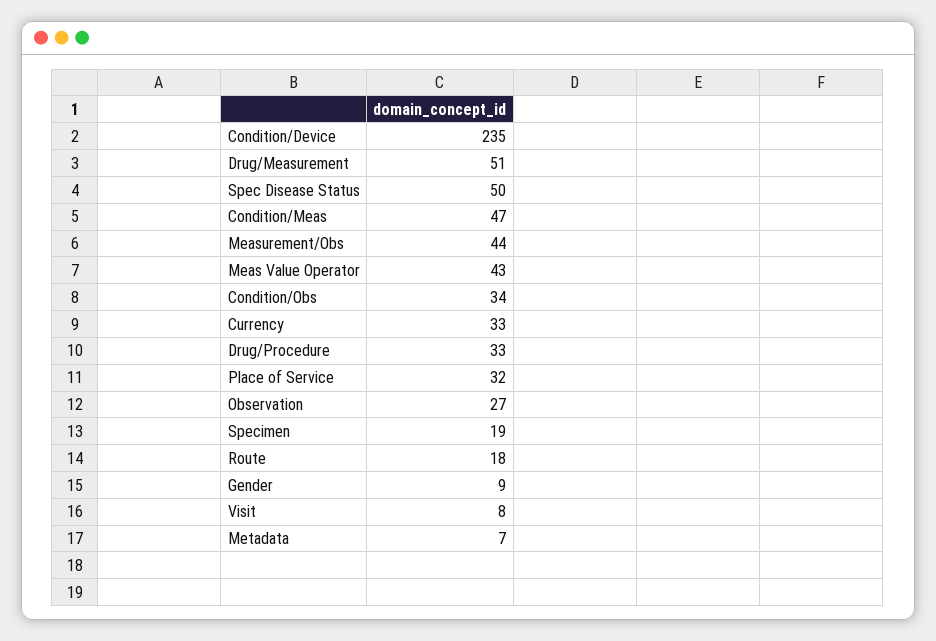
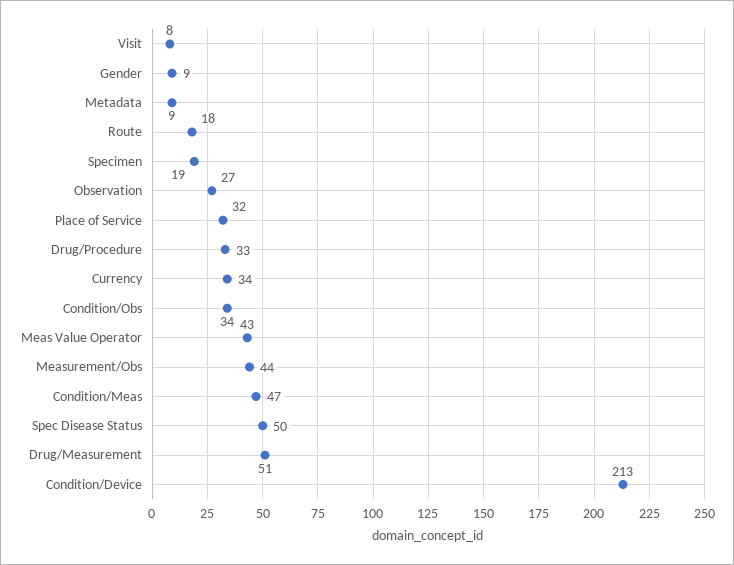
Condition/Device: 235 -> 213
Currency: 33 -> 34
Metadata: 7 -> 9

